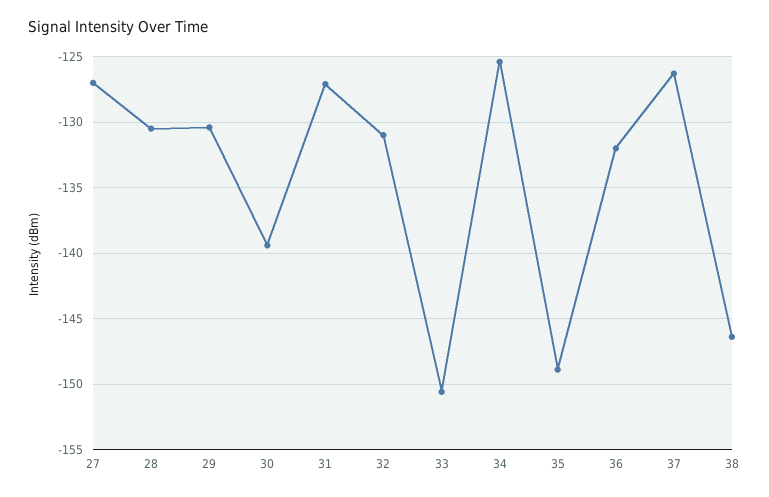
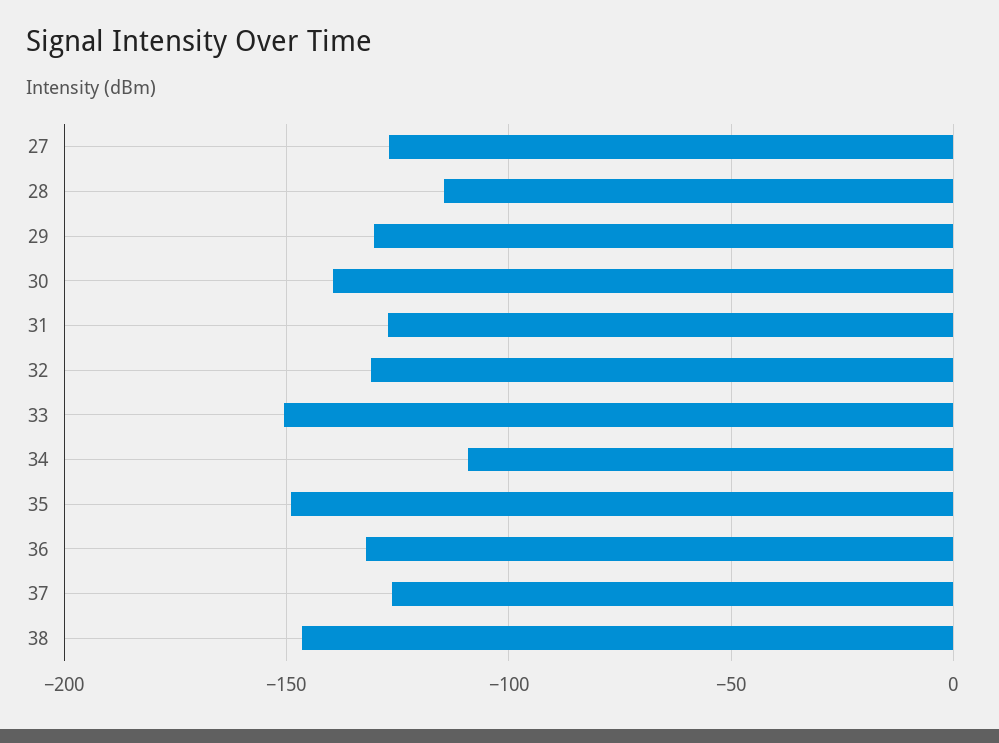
28: -130.5 -> -115
34: -125.5 -> -110

